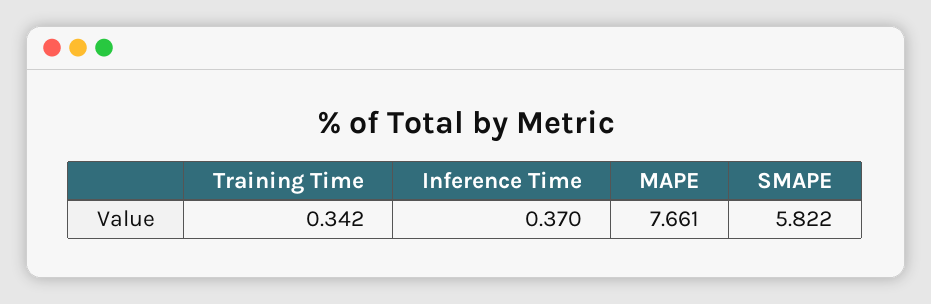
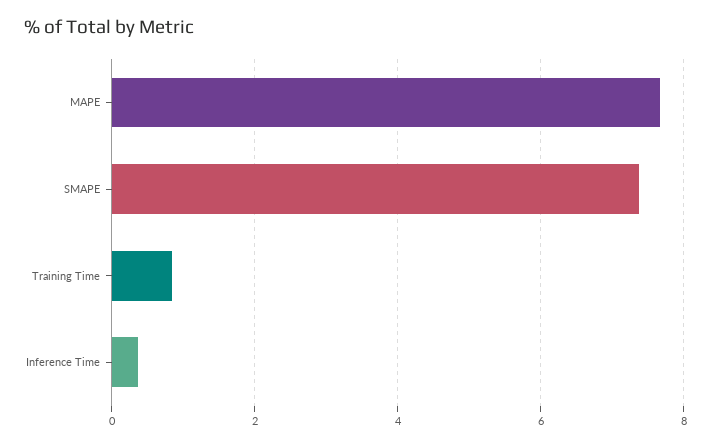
Training Time: 0.342 -> 0.8
SMAPE: 5.822 -> 7.4

